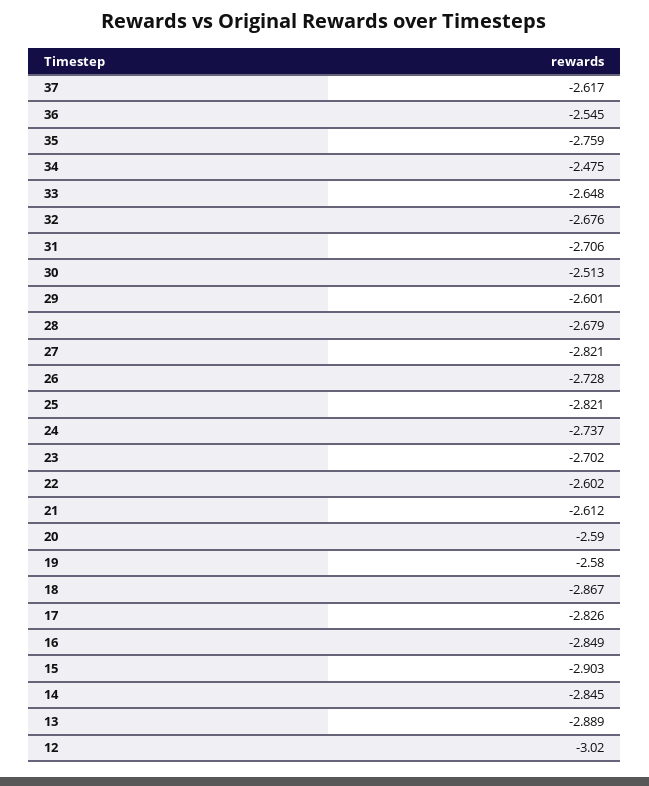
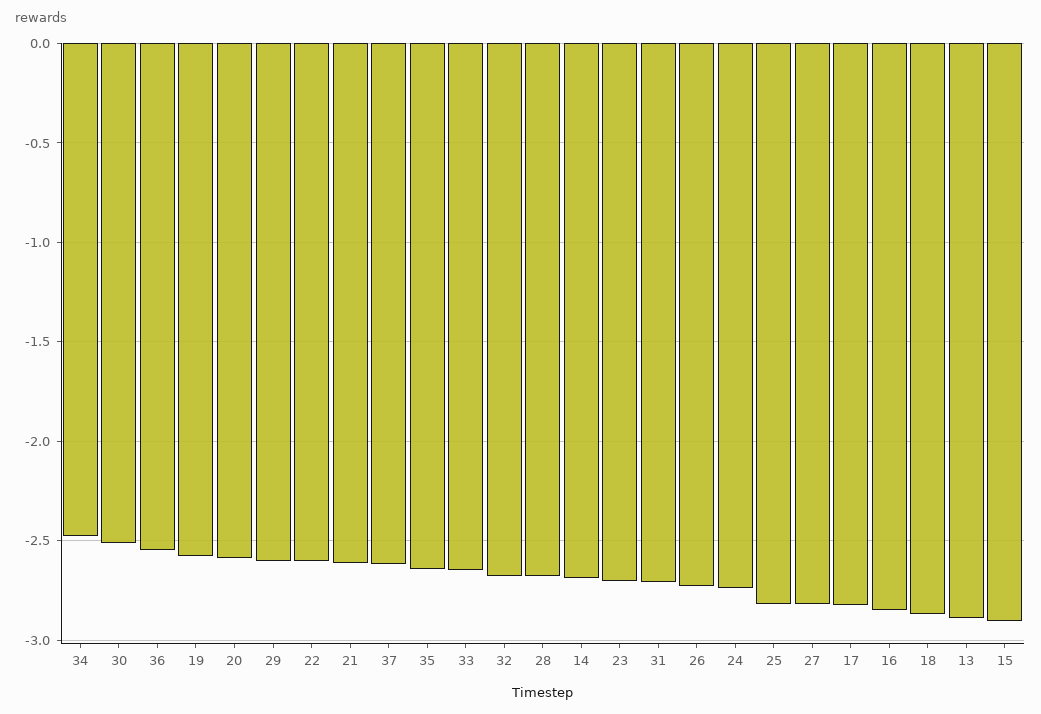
35: -2.759 -> -2.65
14: -2.845 -> -2.7
12: -3.02 -> none

